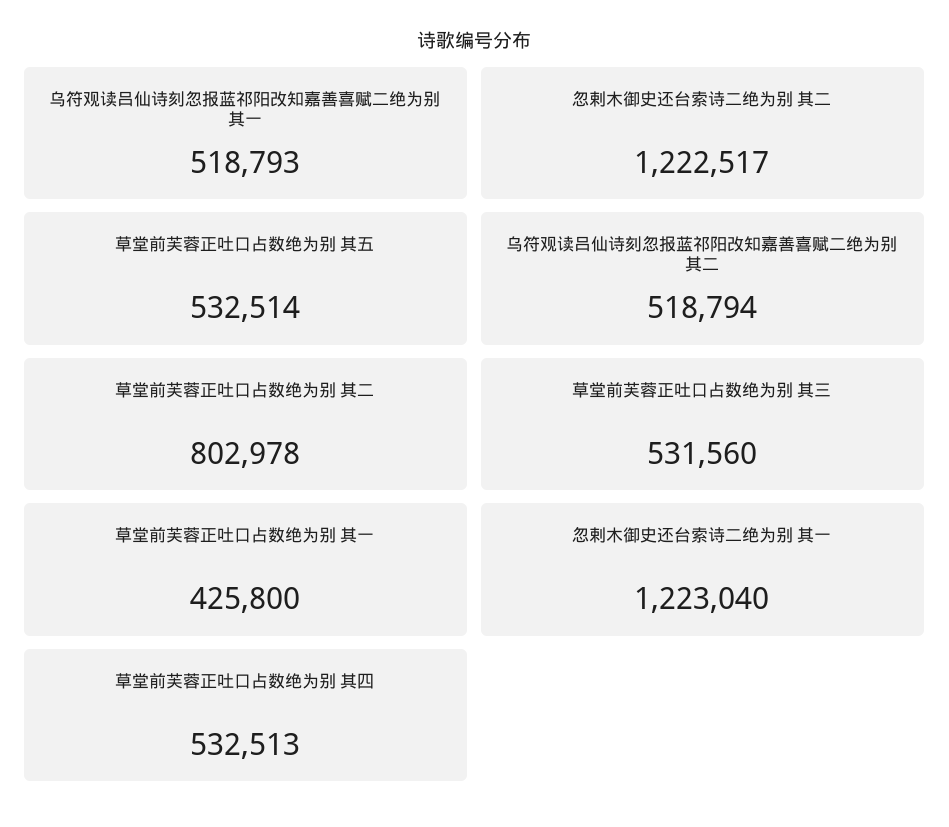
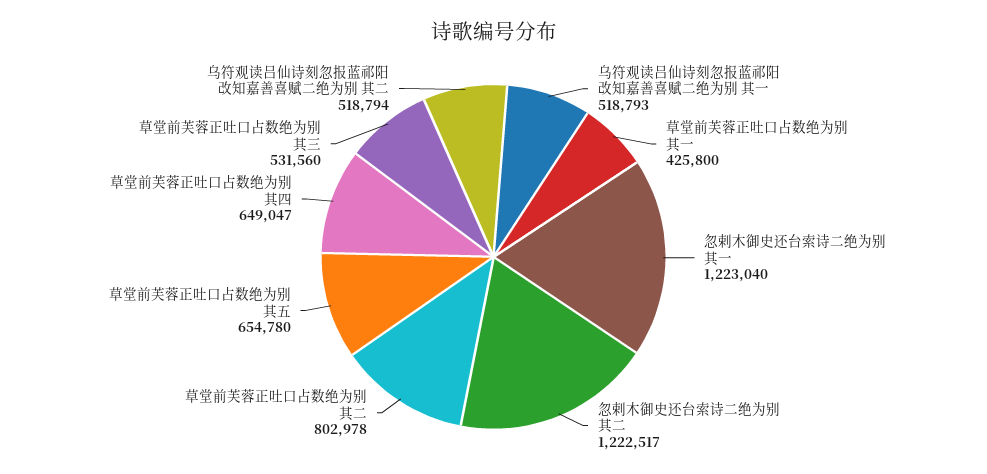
草堂前芙蓉正吐口占数绝为别 其五: 532514 -> 654780
草堂前芙蓉正吐口占数绝为别 其四: 532513 -> 649047

